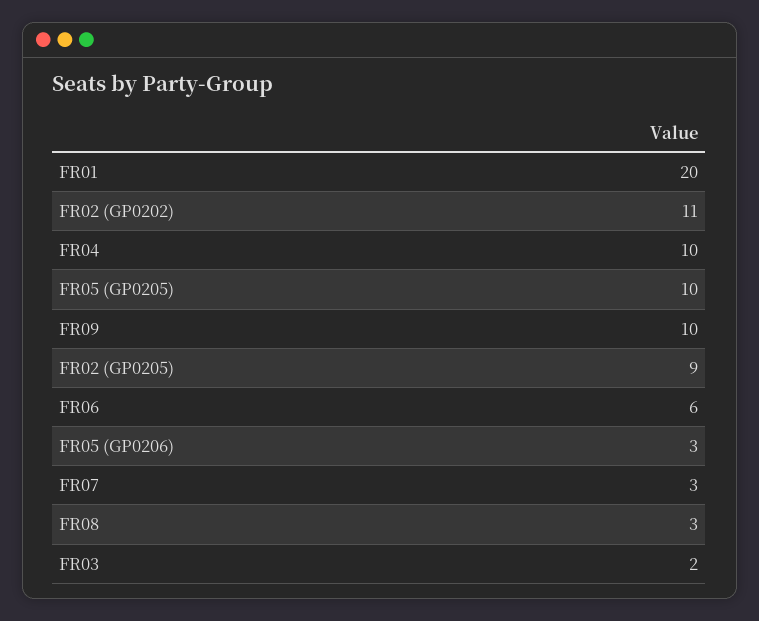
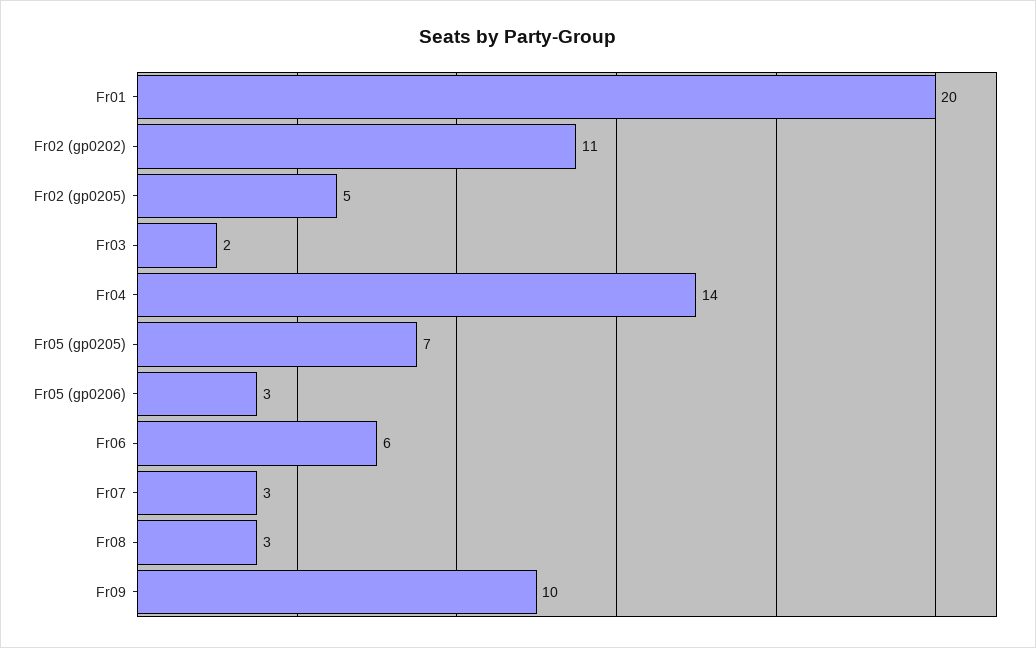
FR04: 10 -> 14
FR05 (GP0205): 10 -> 7
FR02 (GP0205): 9 -> 5

